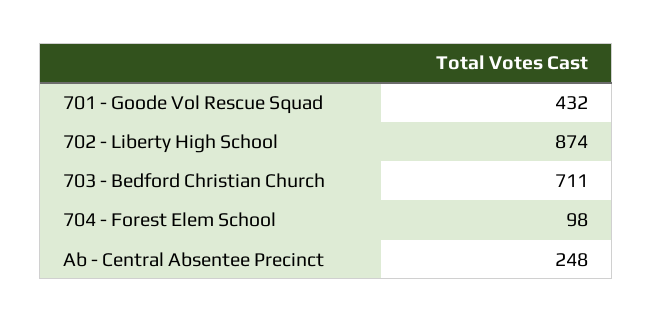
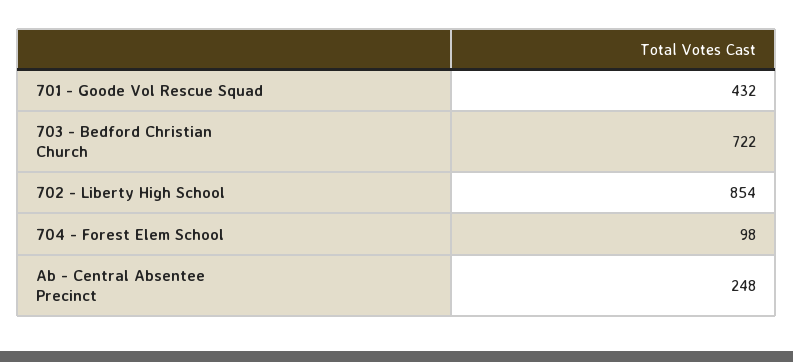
702 - Liberty High School: 874 -> 854
703 - Bedford Christian Church: 711 -> 722

